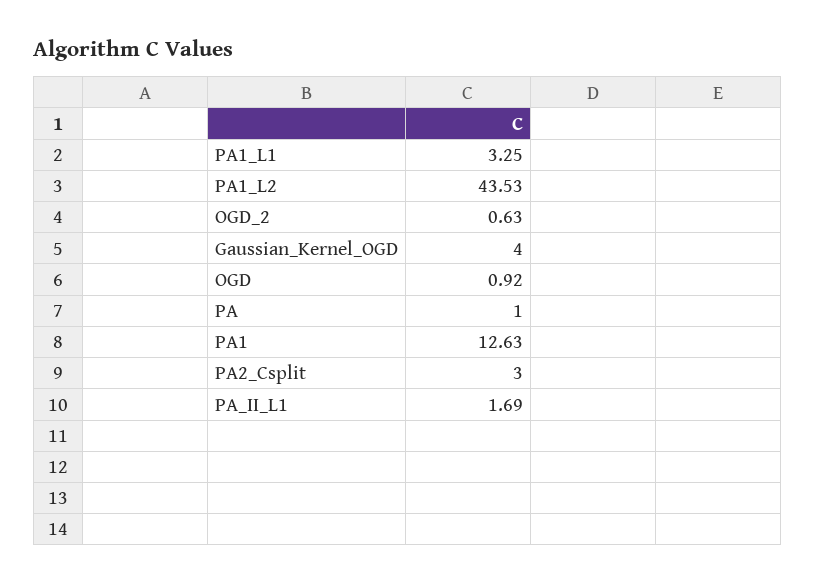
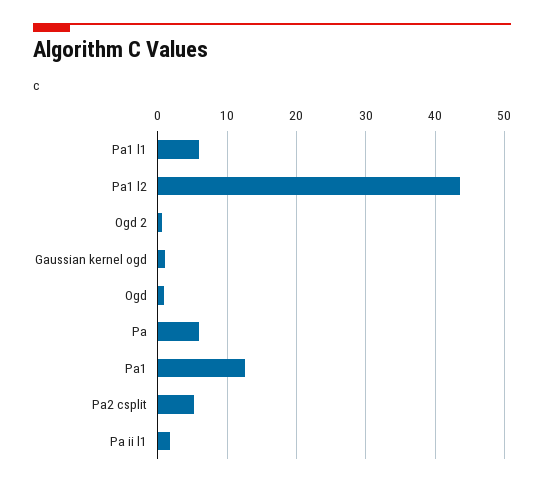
PA1_L1: 3.25 -> 6
Gaussian_Kernel_OGD: 4 -> 1
PA: 1 -> 6
PA2_Csplit: 3 -> 5

